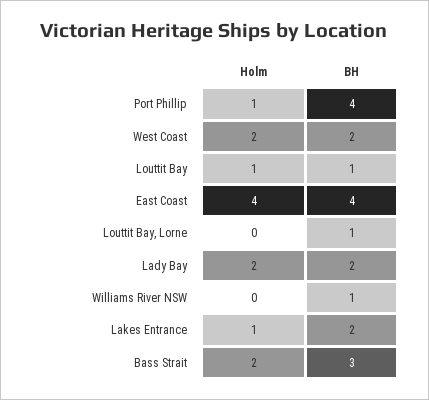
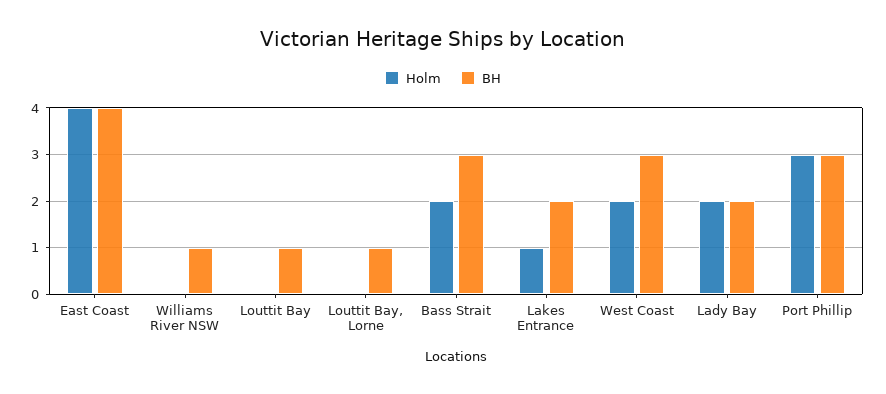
Holm, Port Phillip: 1 -> 3
BH, Port Phillip: 4 -> 3
BH, West Coast: 2 -> 3
Holm, Louttit Bay: 1 -> 0

